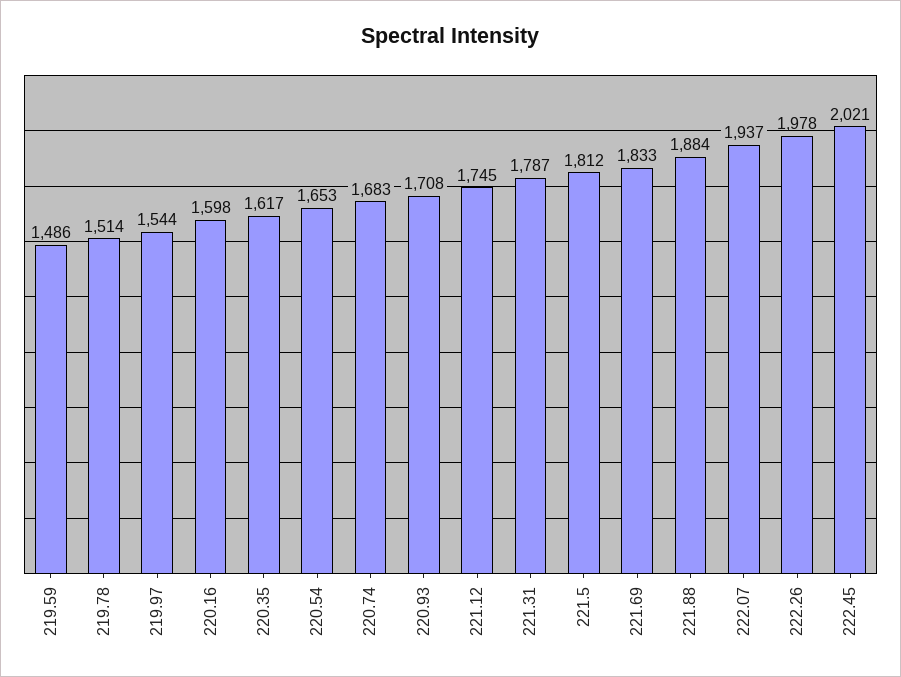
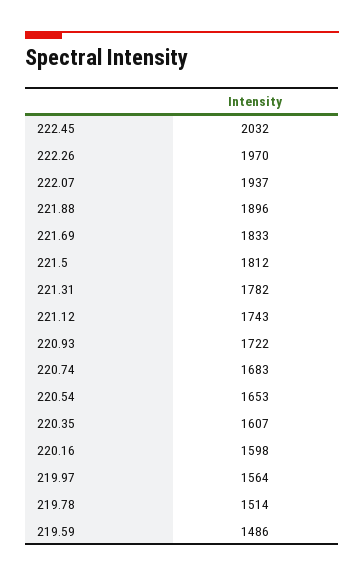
219.97: 1544 -> 1564
220.35: 1617 -> 1607
220.93: 1708 -> 1722
221.12: 1745 -> 1743
221.31: 1787 -> 1782
221.88: 1884 -> 1896
222.26: 1978 -> 1970
222.45: 2021 -> 2032

